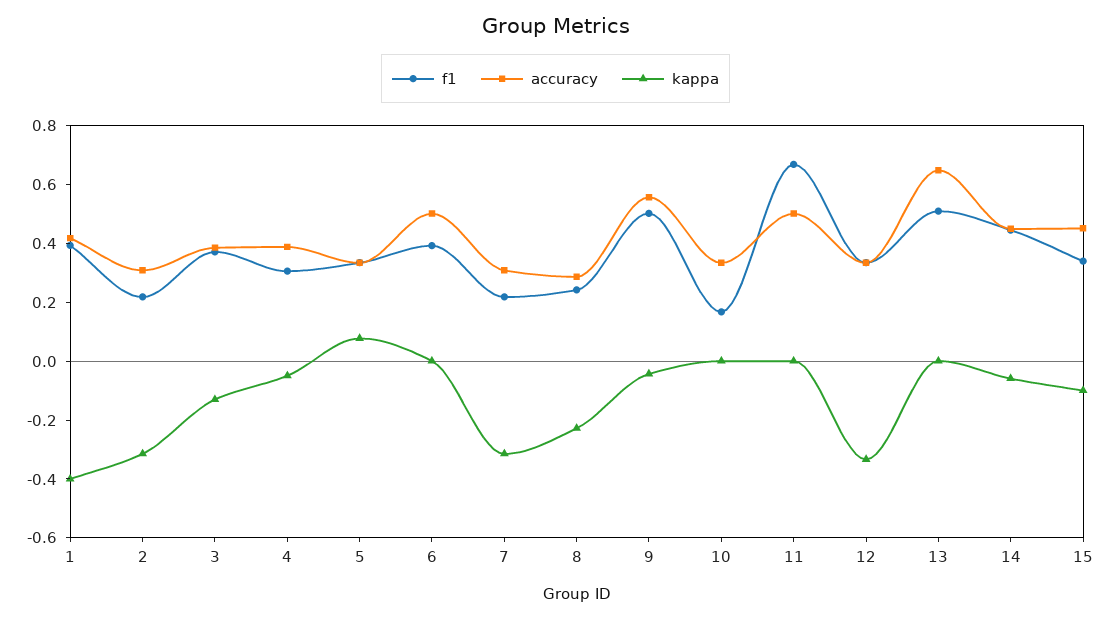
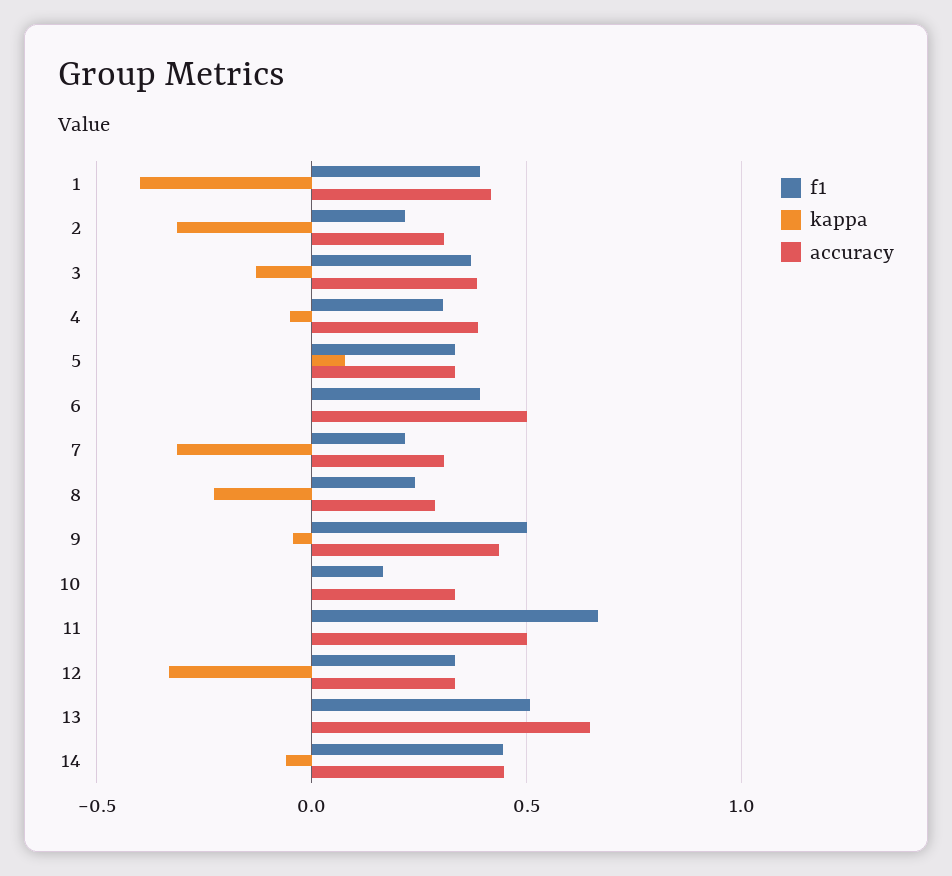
accuracy, 9: 0.55 -> 0.45
f1, 15: 0.35 -> none
accuracy, 15: 0.45 -> none
kappa, 15: -0.1 -> none

